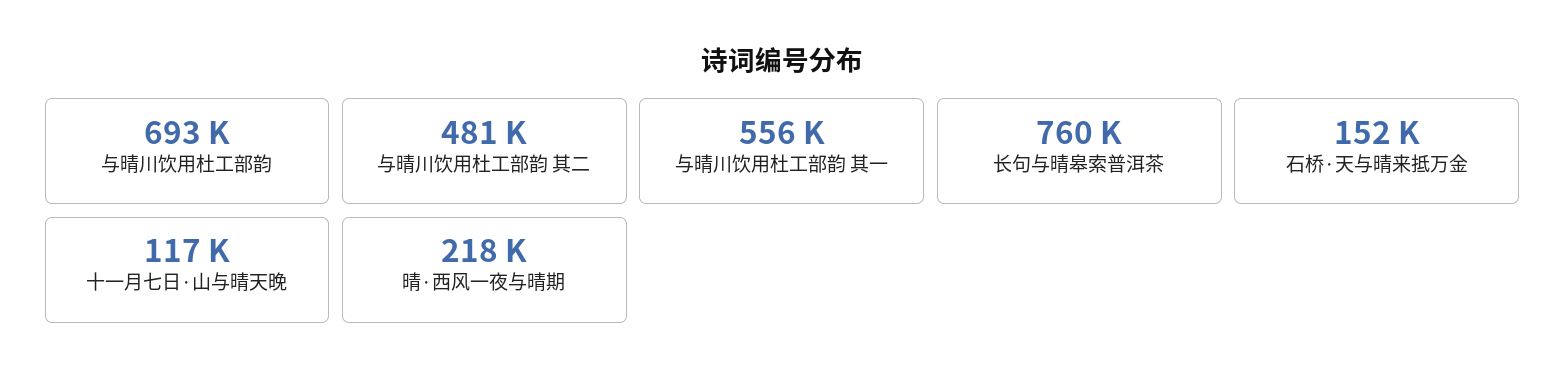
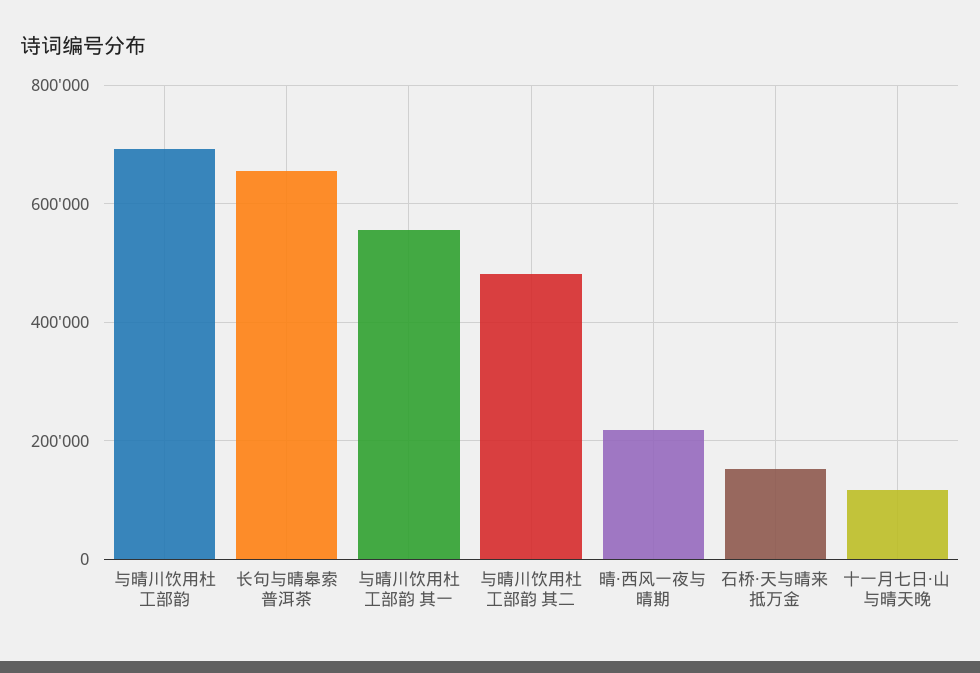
长句与晴皋索普洱茶: 760000 -> 660000

